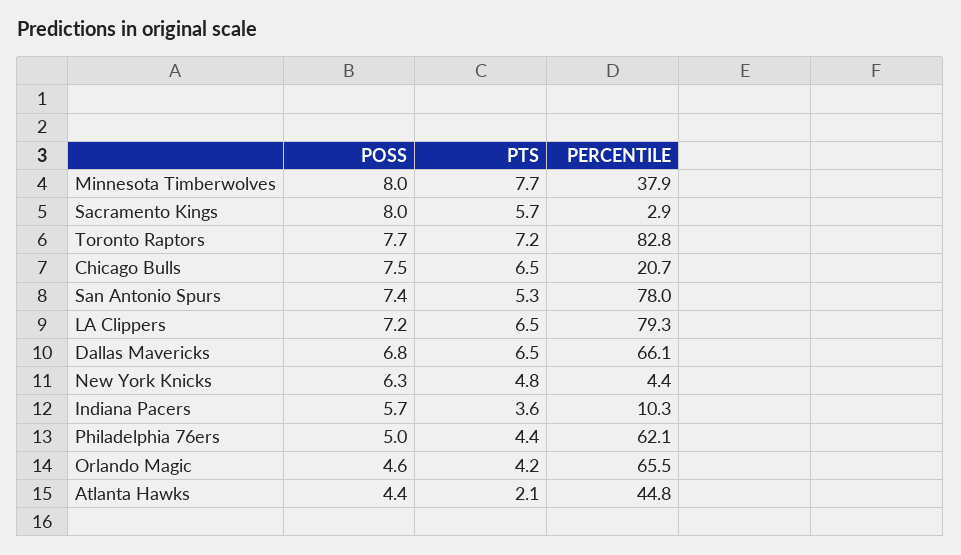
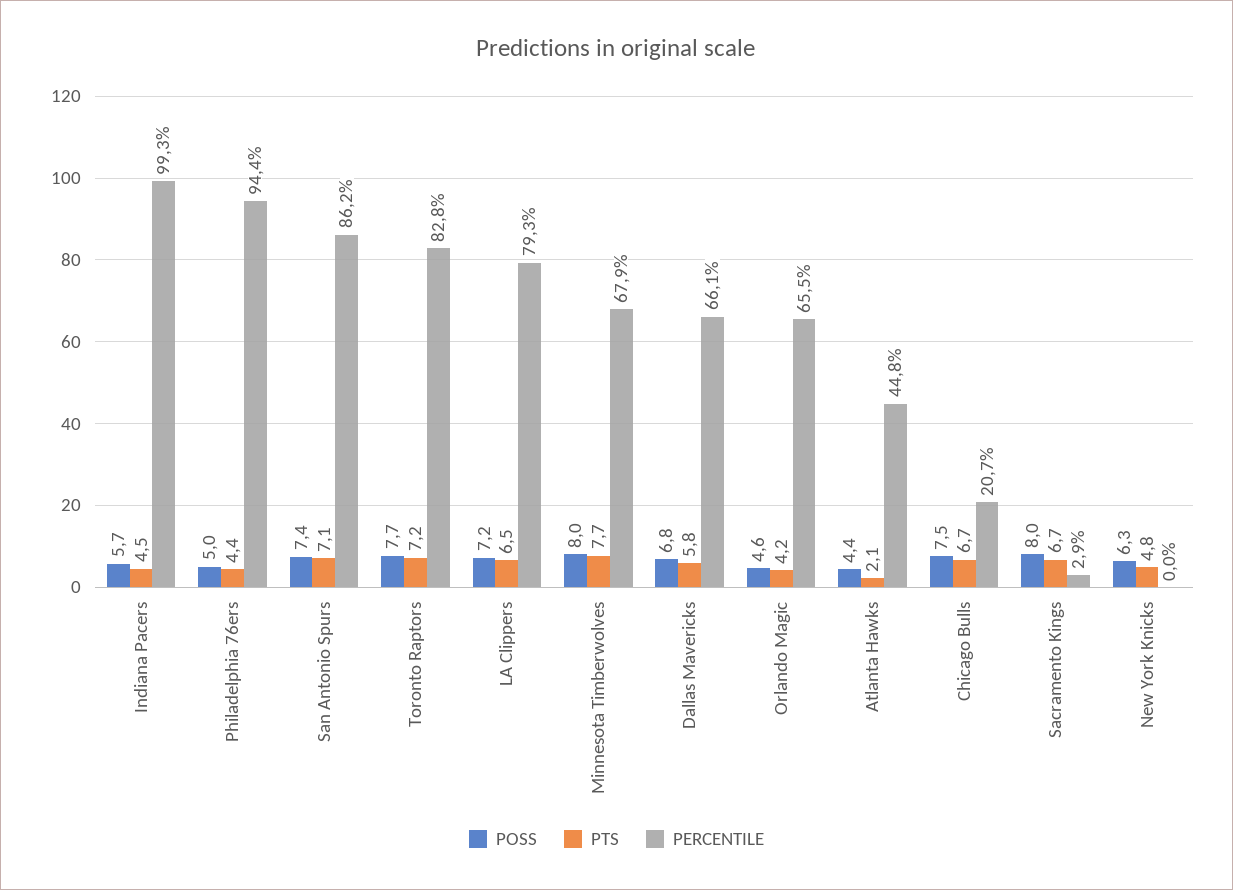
PERCENTILE, Minnesota Timberwolves: 37.9 -> 67.9
PTS, Sacramento Kings: 5.7 -> 6.7
PTS, Chicago Bulls: 6.5 -> 6.7
PTS, San Antonio Spurs: 5.3 -> 7.1
PERCENTILE, San Antonio Spurs: 78 -> 86.2
PTS, Dallas Mavericks: 6.5 -> 5.8
PERCENTILE, New York Knicks: 4.4 -> 0
PTS, Indiana Pacers: 3.6 -> 4.5
PERCENTILE, Indiana Pacers: 10.3 -> 99.3
PERCENTILE, Philadelphia 76ers: 62.1 -> 94.4

